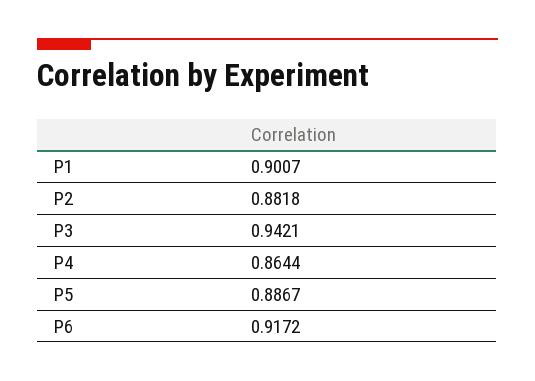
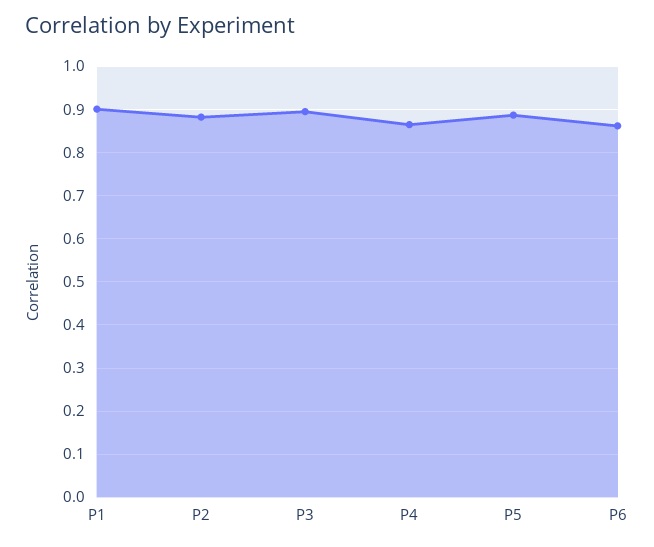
P3: 0.9421 -> 0.9
P6: 0.9172 -> 0.86

